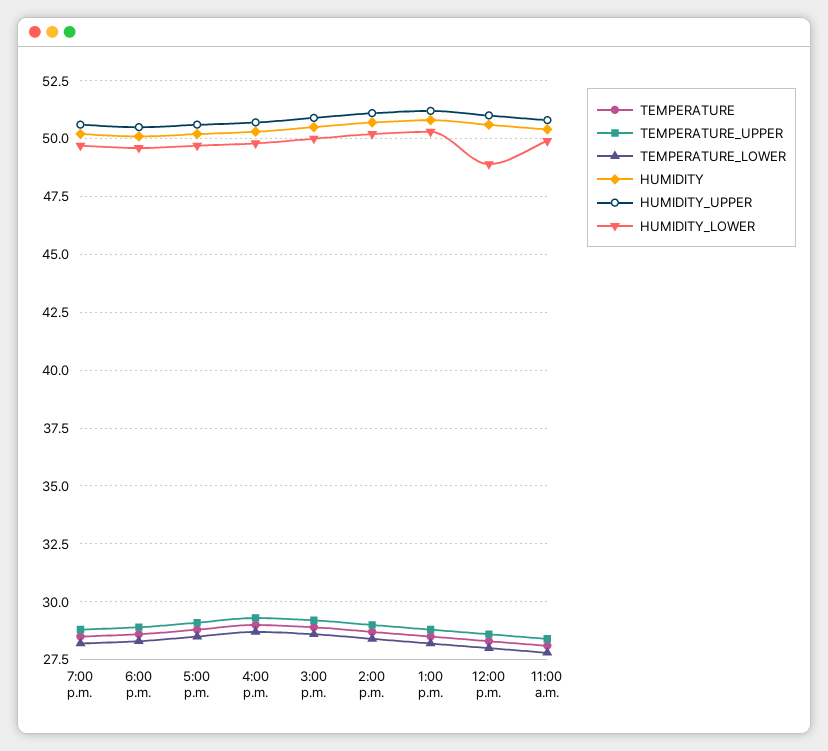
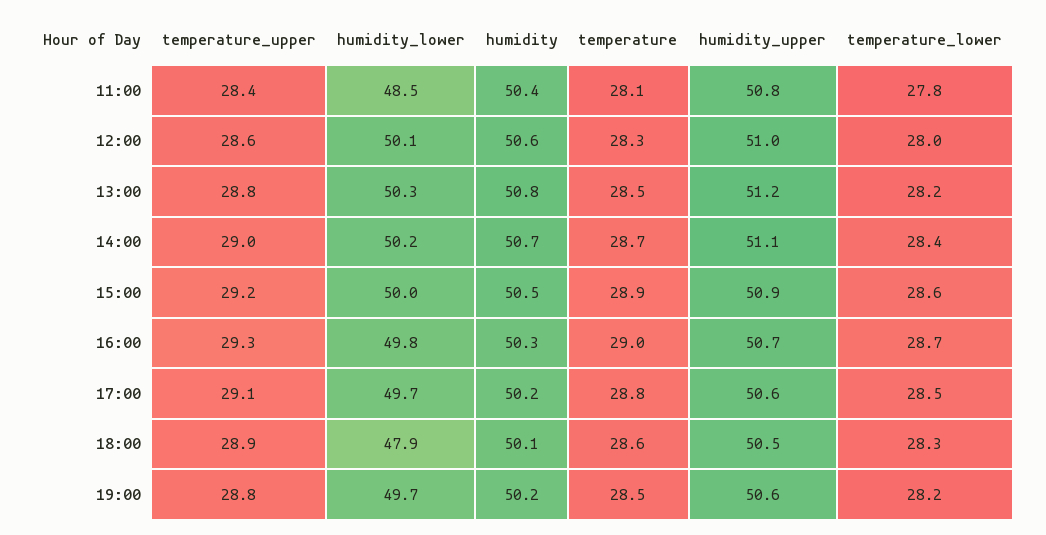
HUMIDITY_LOWER, 6:00 p.m.: 49.5 -> 47.9
HUMIDITY_LOWER, 12:00 p.m.: 49 -> 50.1
HUMIDITY_LOWER, 11:00 a.m.: 50 -> 48.5

